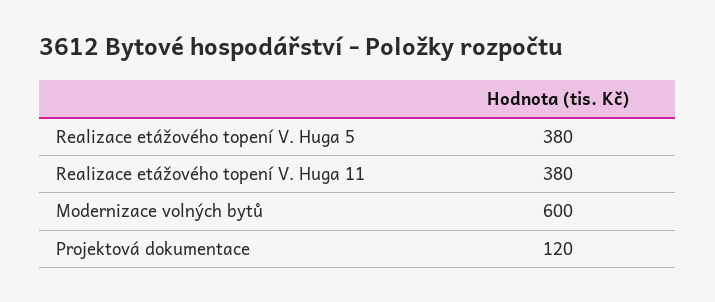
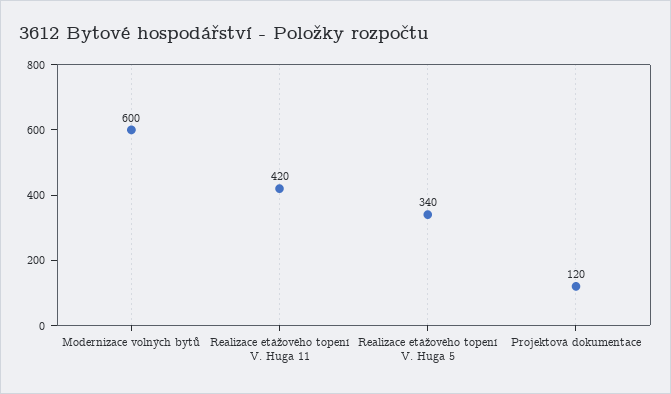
Realizace etážového topení V. Huga 5: 380 -> 340
Realizace etážového topení V. Huga 11: 380 -> 420

